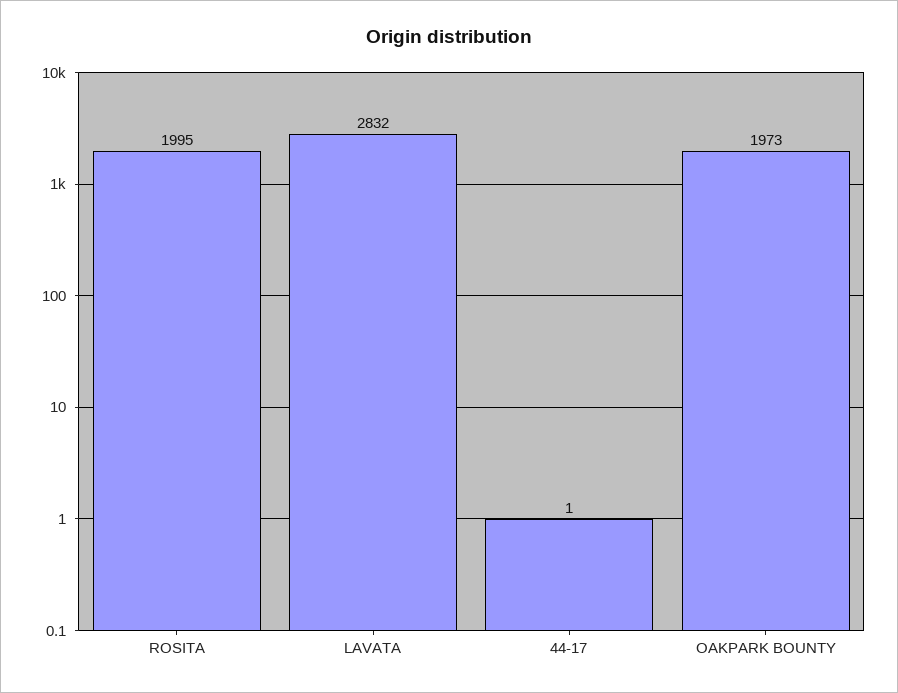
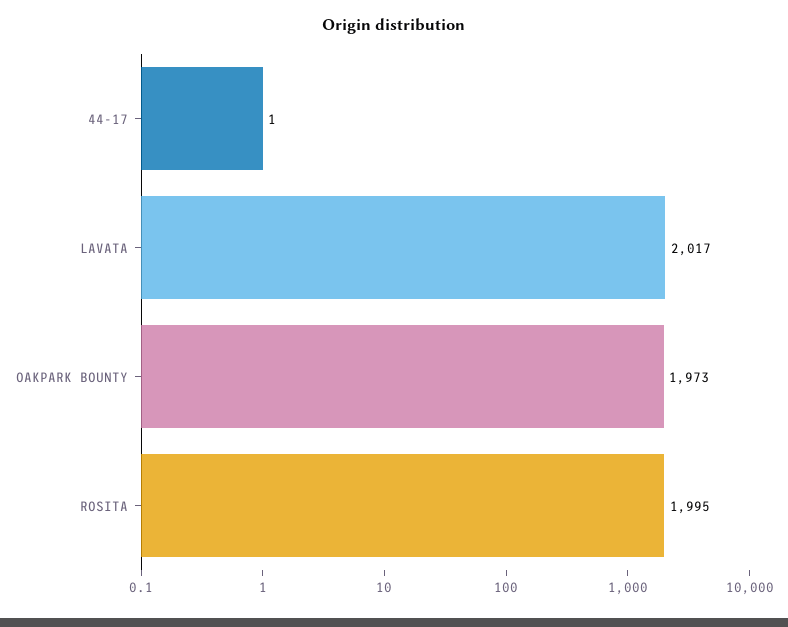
LAVATA: 2832 -> 2017

